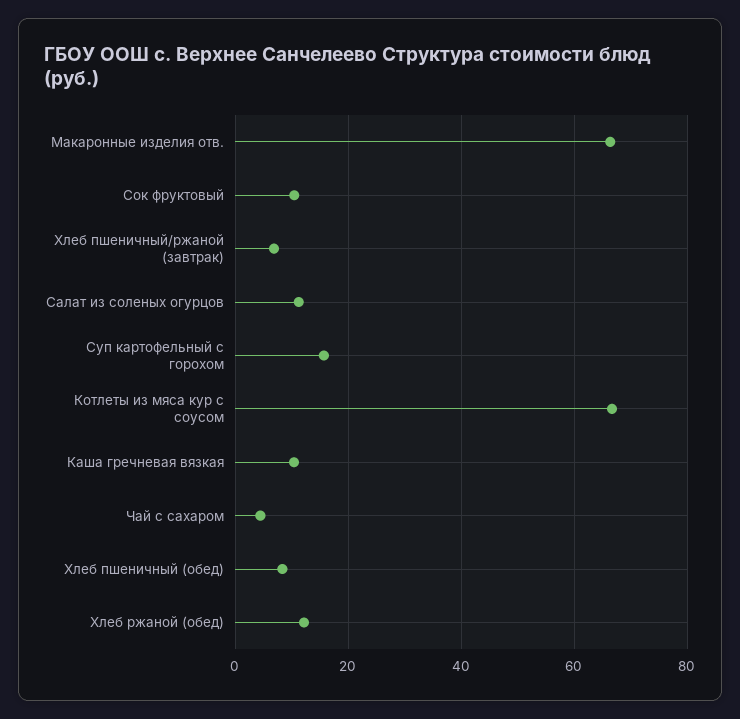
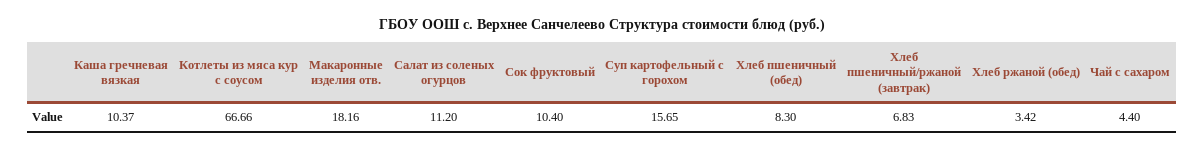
Макаронные изделия отв.: 66 -> 18.16
Хлеб ржаной (обед): 12 -> 3.42

